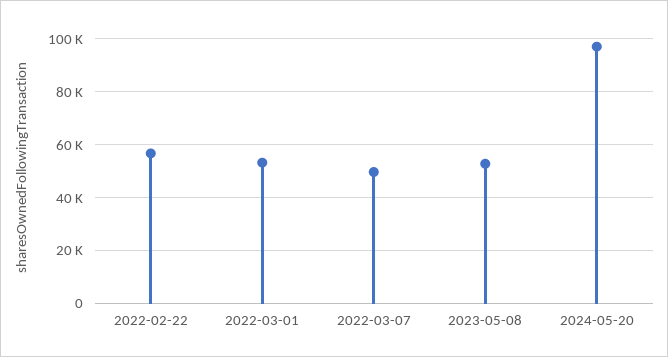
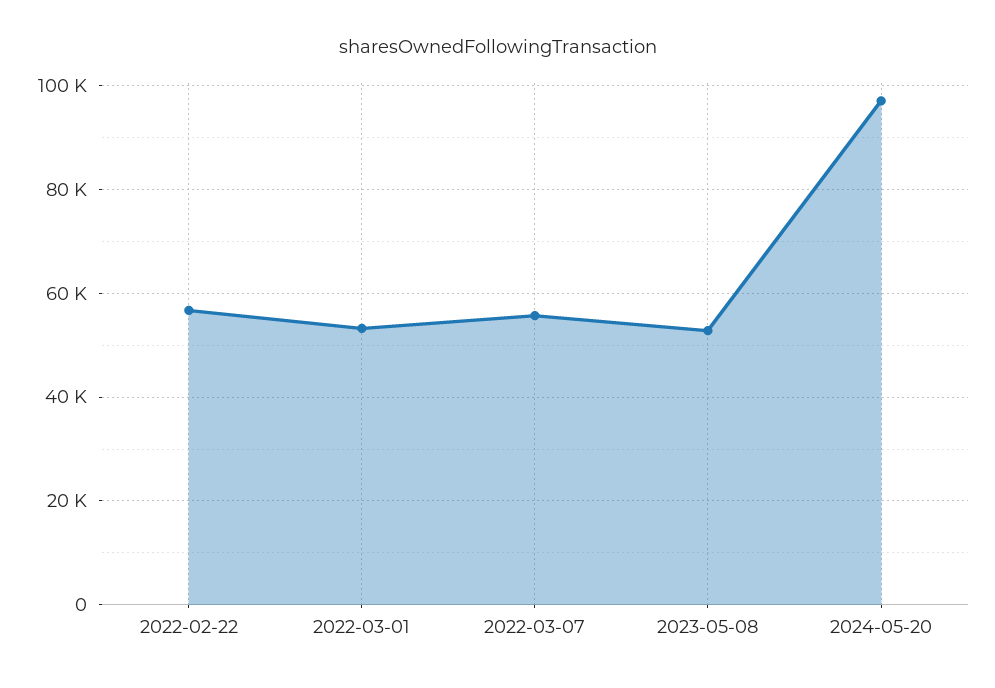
2022-03-07: 50000 -> 56000

